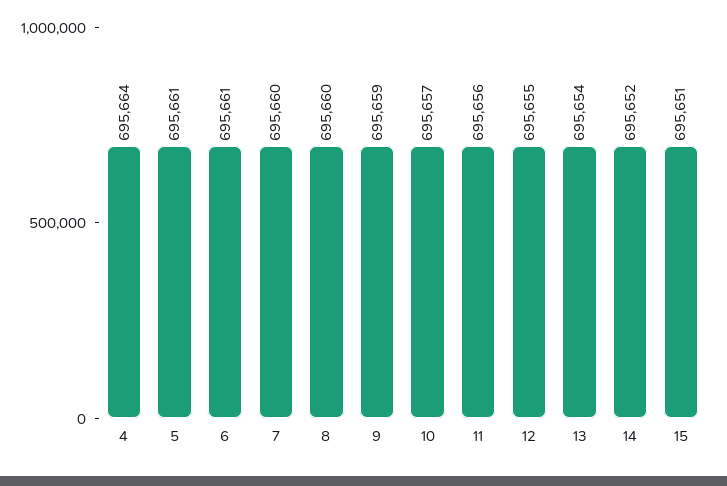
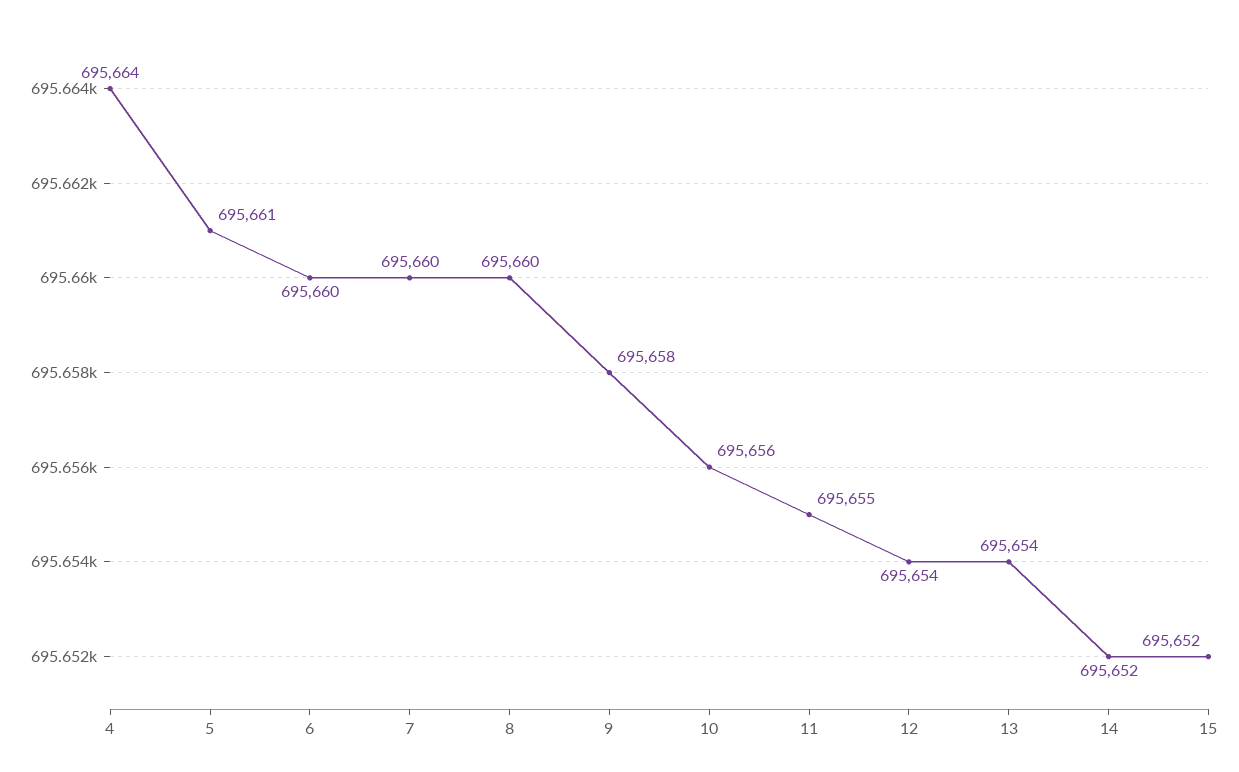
6: 695661 -> 695660
9: 695659 -> 695658
10: 695657 -> 695656
11: 695656 -> 695655
12: 695655 -> 695654
15: 695651 -> 695652

